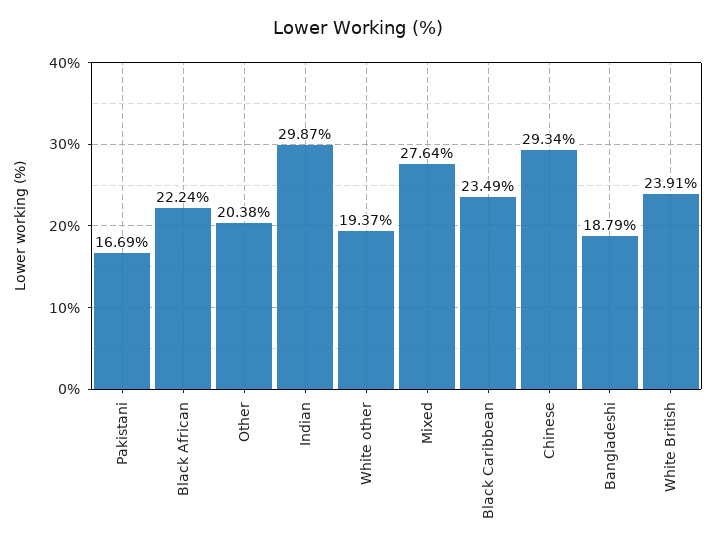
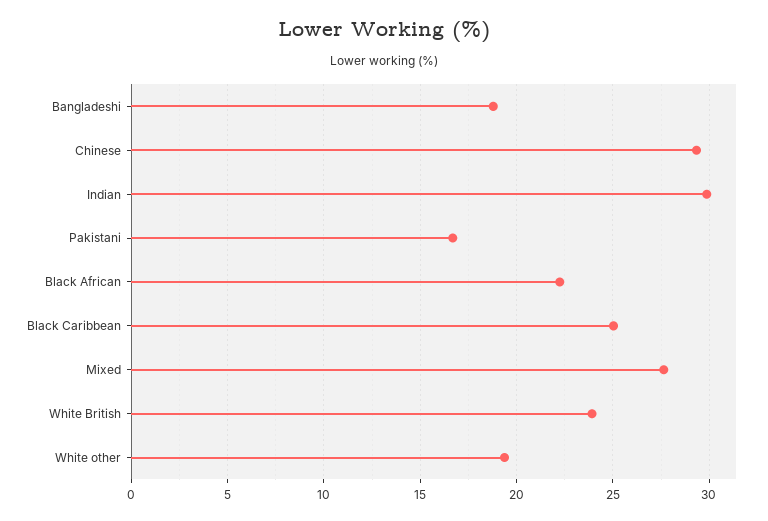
Other: 20.38 -> none
Black Caribbean: 23.49 -> 25

